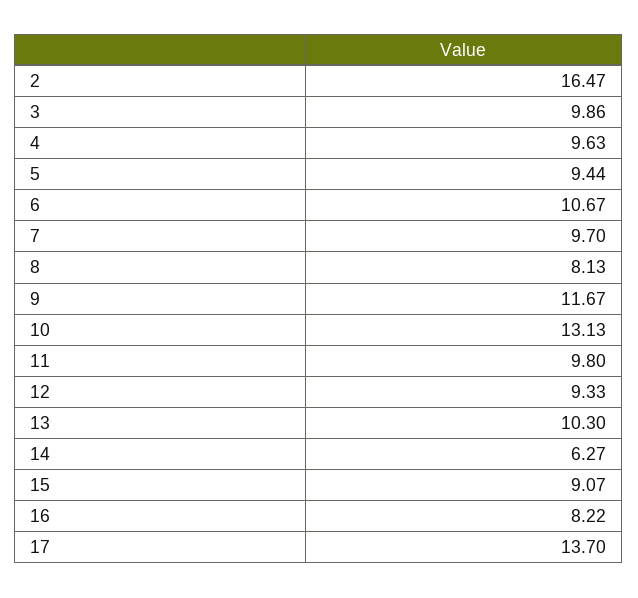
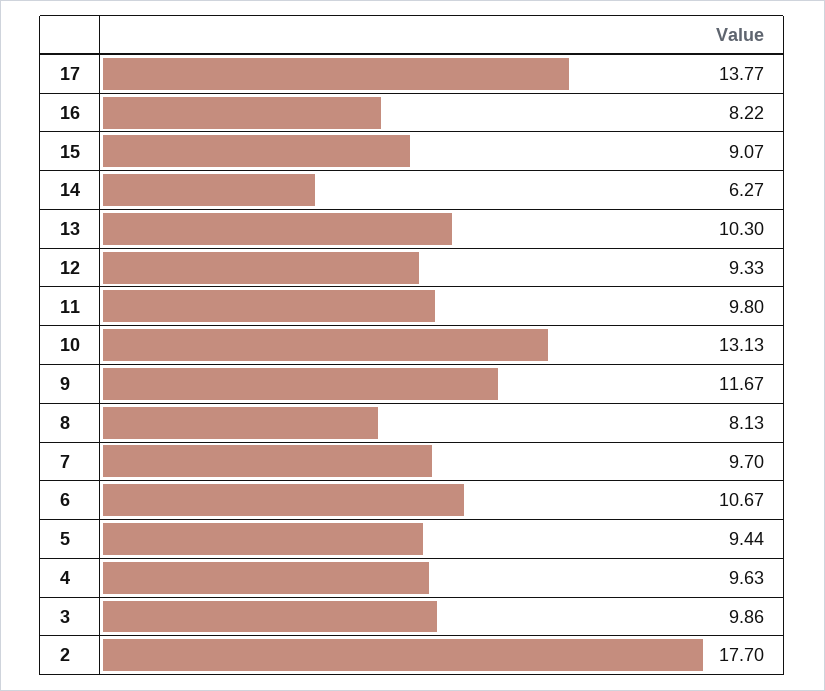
2: 16.47 -> 17.7
17: 13.7 -> 13.77

